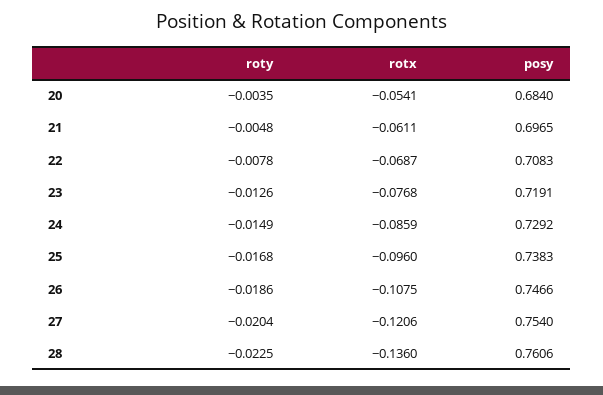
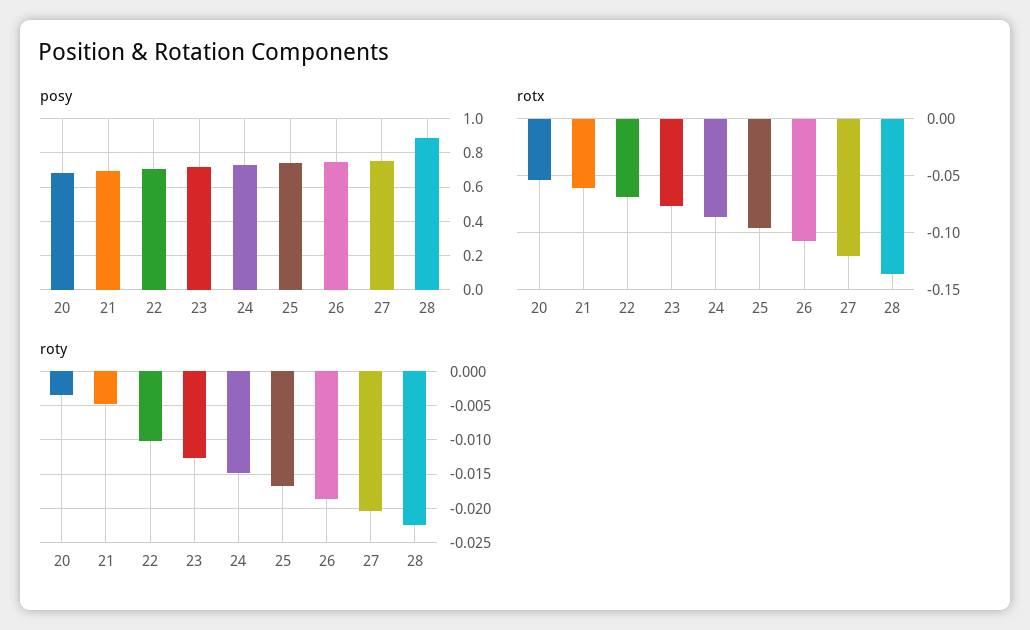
roty, 22: -0.0078 -> -0.01
posy, 28: 0.7606 -> 0.9

